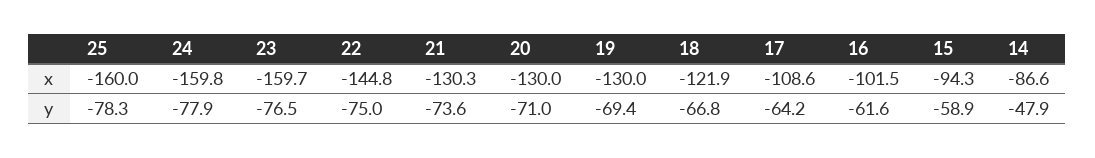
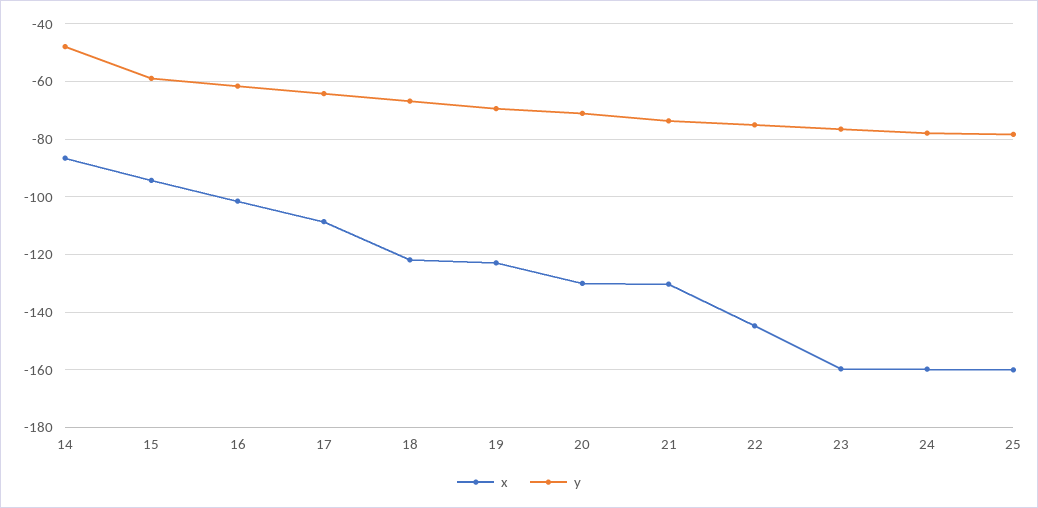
x, 19: -130 -> -122.5

